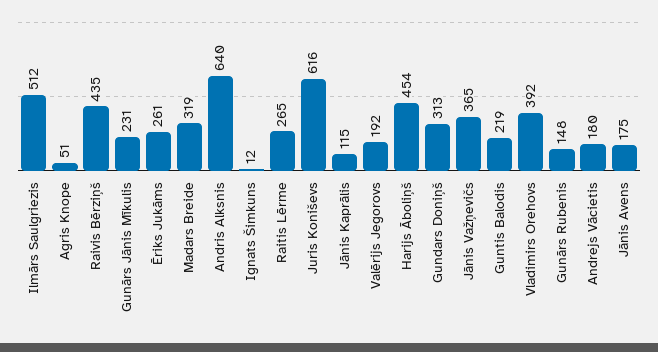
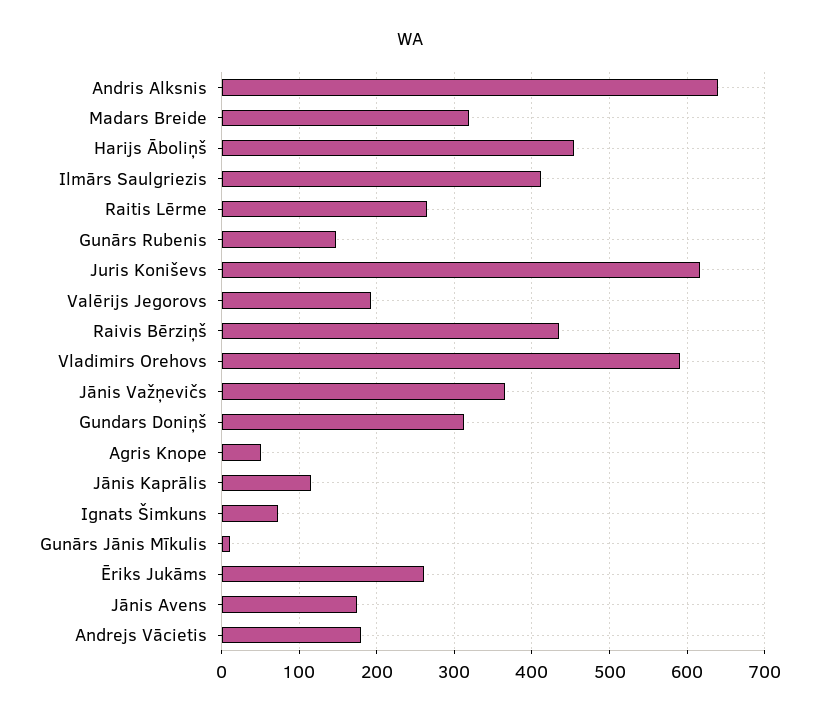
Ilmārs Saulgriezis: 512 -> 410
Gunārs Jānis Mīkulis: 231 -> 10
Ignats Šimkuns: 12 -> 70
Guntis Balodis: 219 -> none
Vladimirs Orehovs: 392 -> 590

